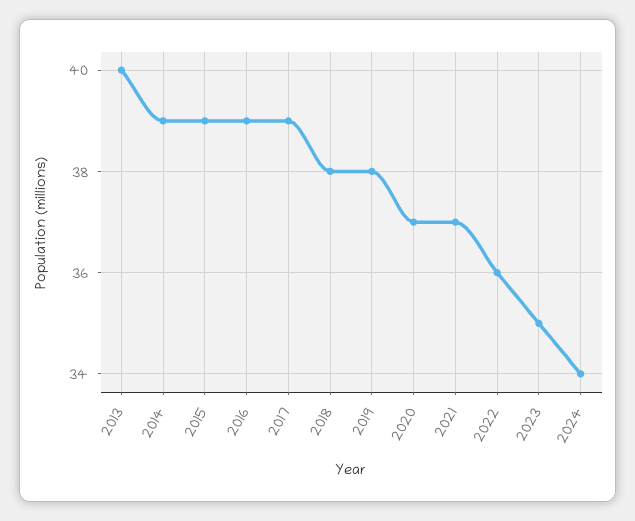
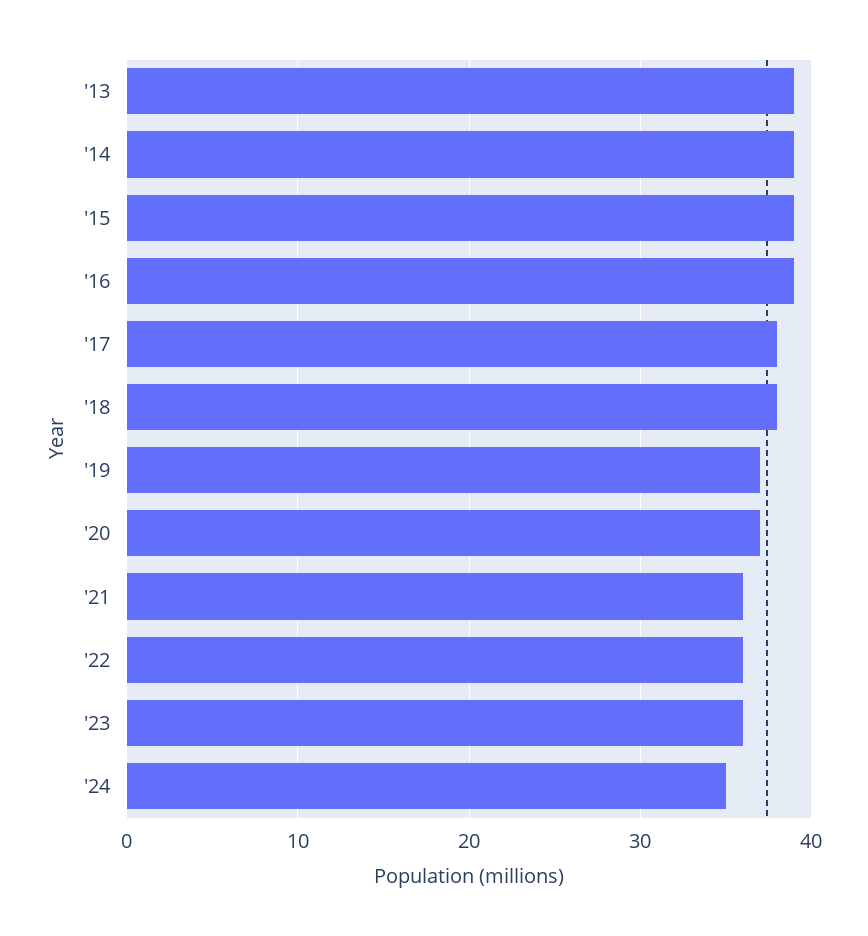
2013: 40 -> 39
2017: 39 -> 38
2019: 38 -> 37
2021: 37 -> 36
2023: 35 -> 36
2024: 34 -> 35

